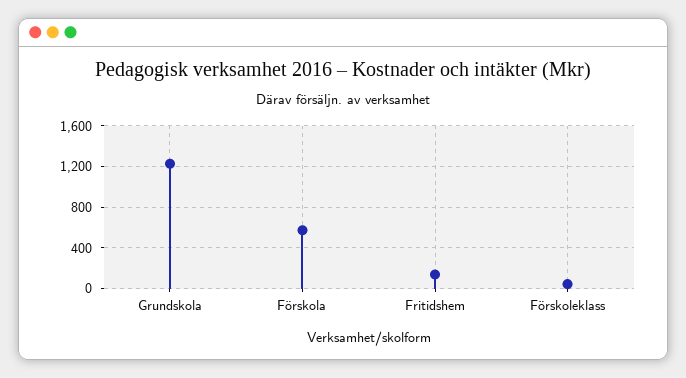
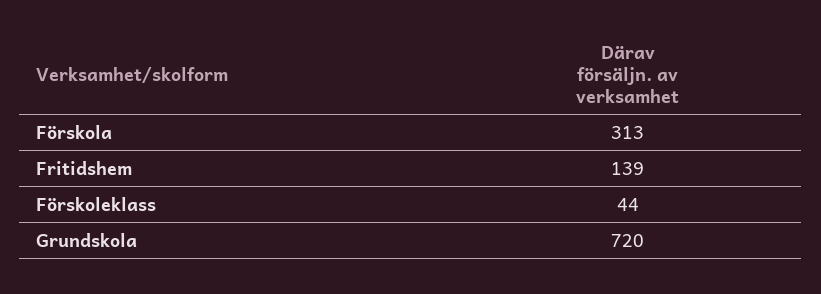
Grundskola: 1200 -> 720
Förskola: 600 -> 313

